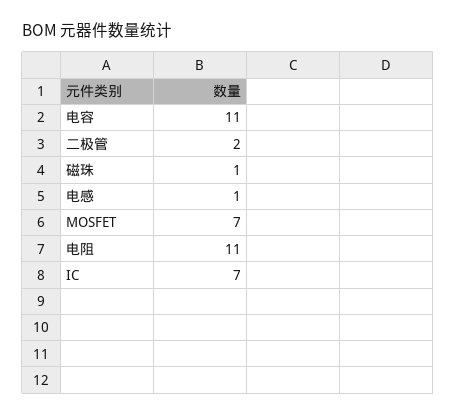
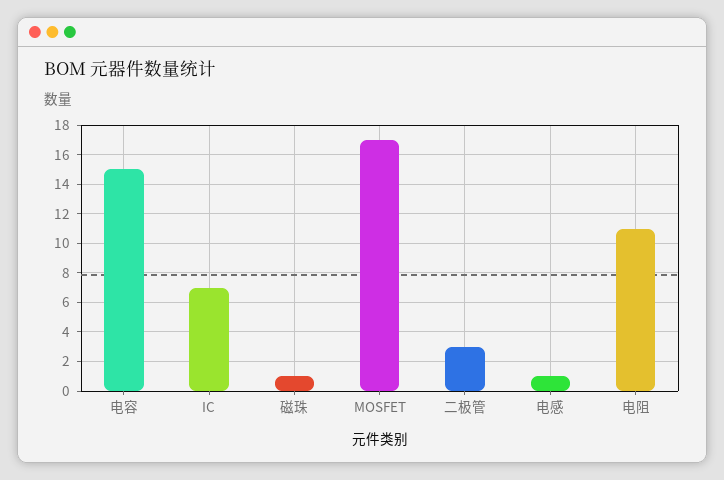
电容: 11 -> 15
二极管: 2 -> 3
MOSFET: 7 -> 17

